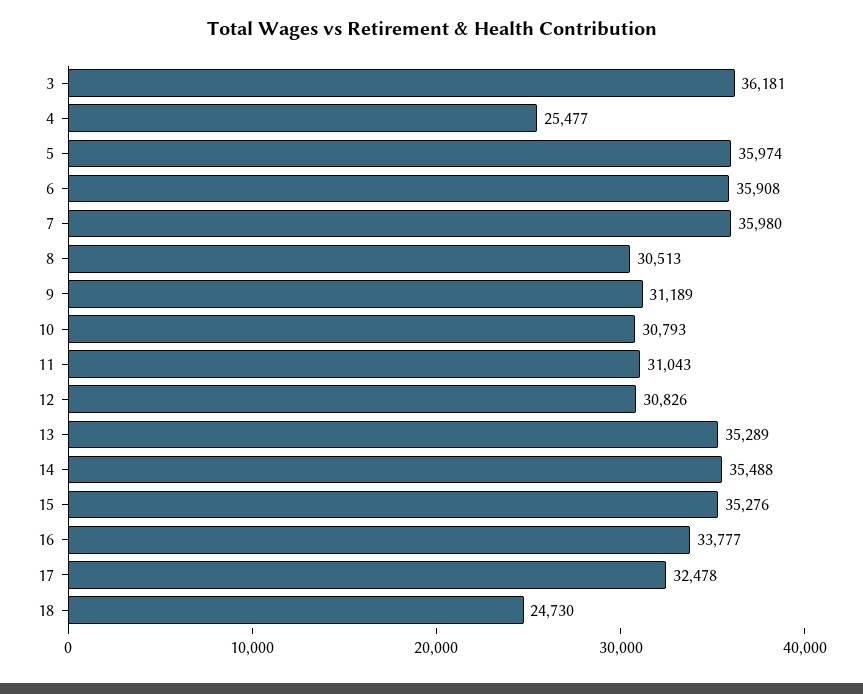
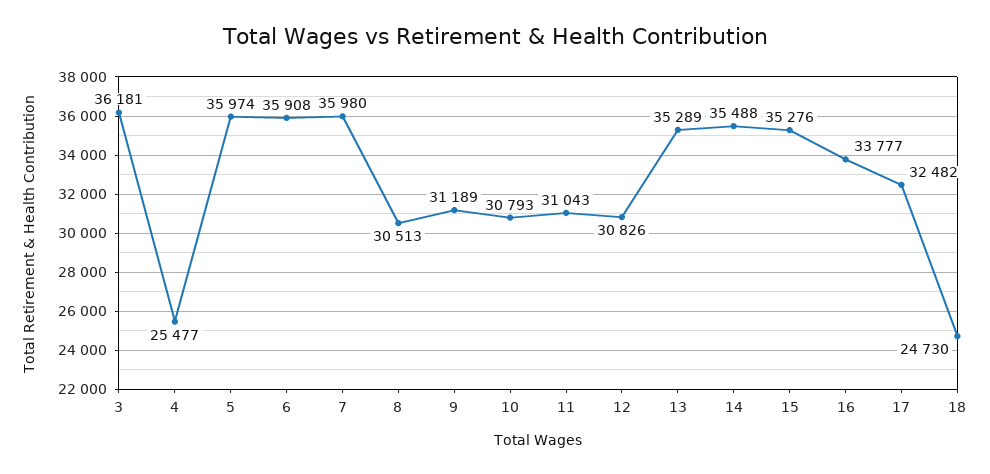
17: 32478 -> 32482

